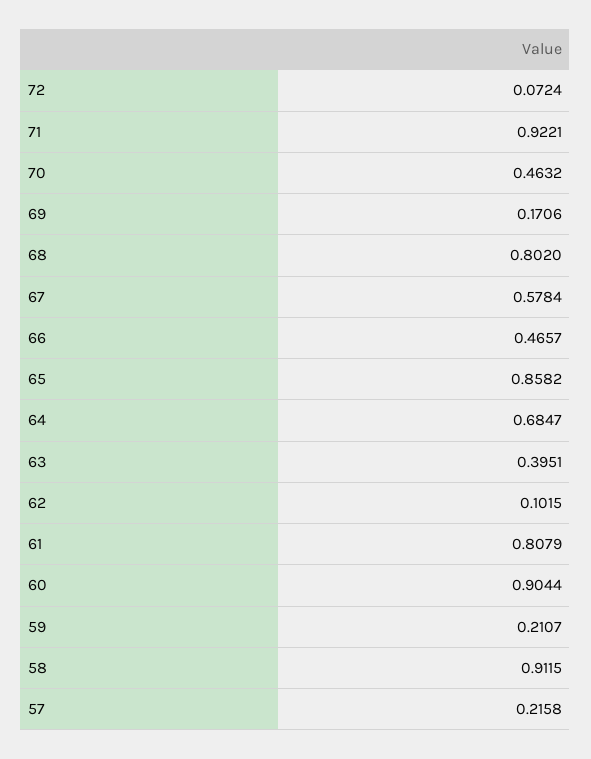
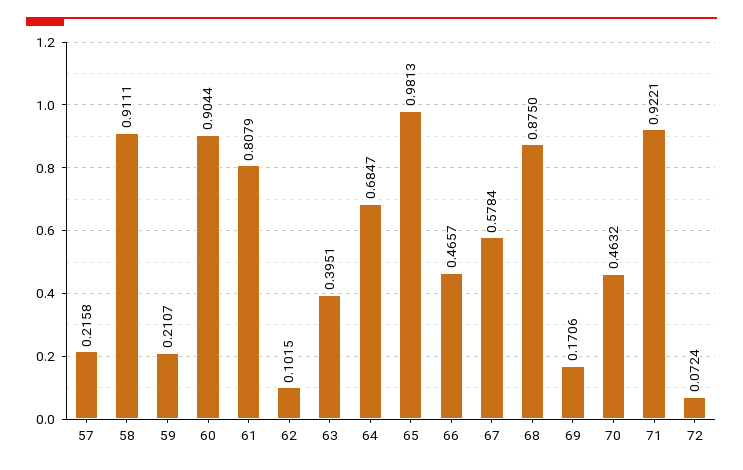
68: 0.802 -> 0.875
65: 0.8582 -> 0.9813
58: 0.9115 -> 0.9111

